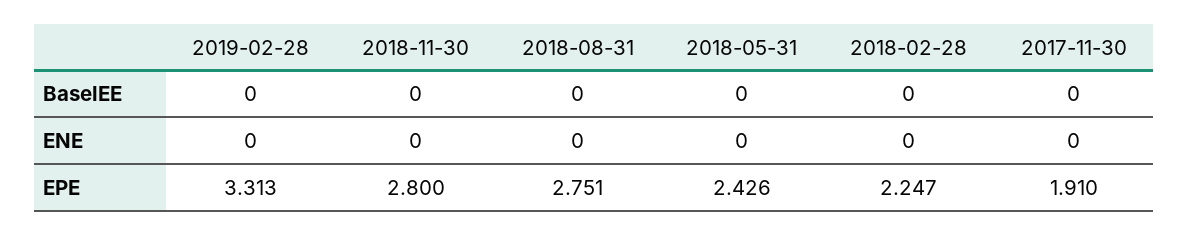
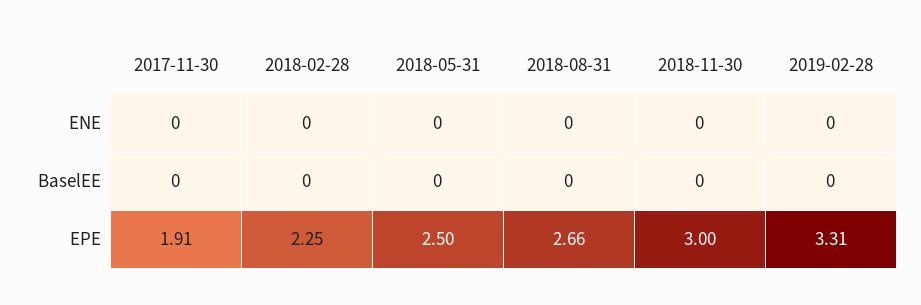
2018-11-30, EPE: 2.8 -> 3
2018-08-31, EPE: 2.751 -> 2.66
2018-05-31, EPE: 2.426 -> 2.5

